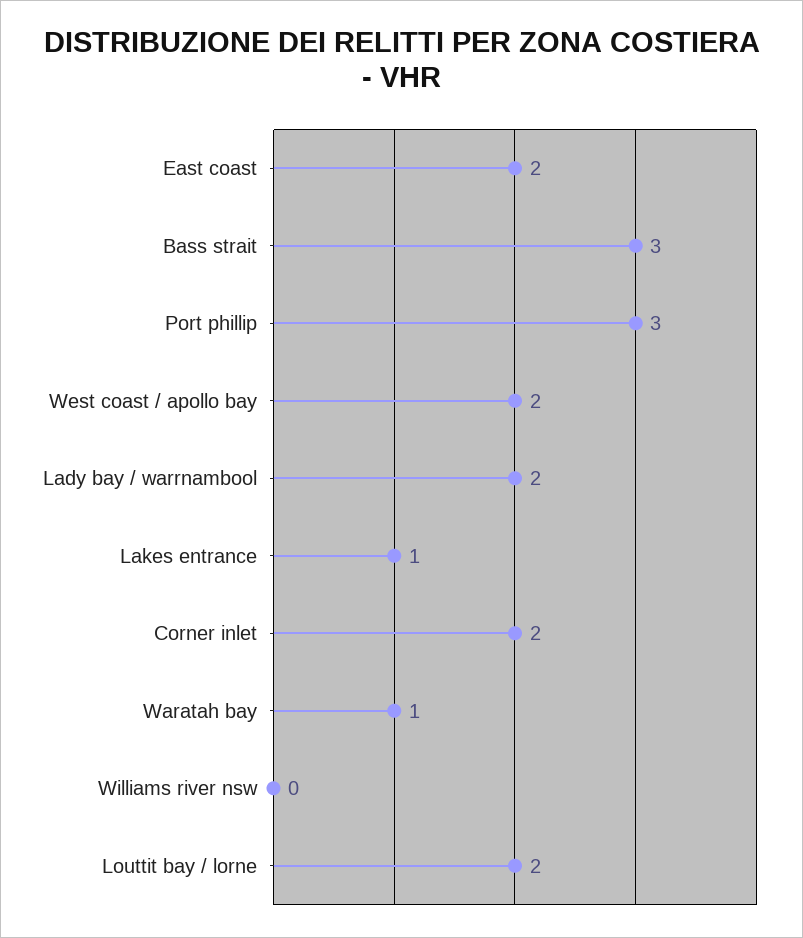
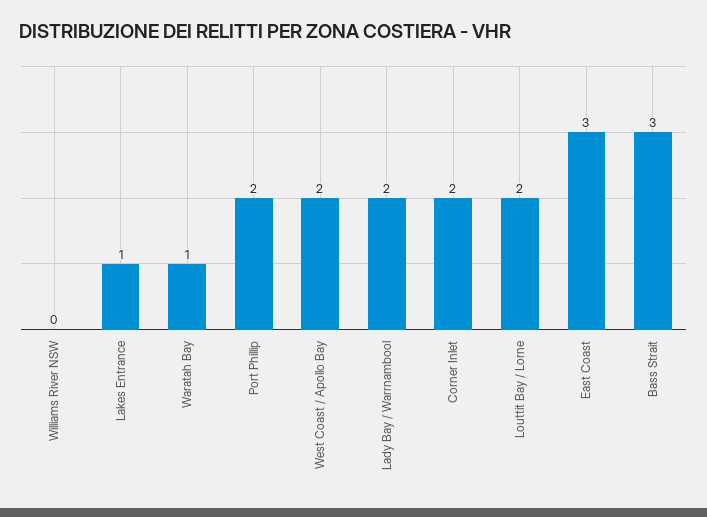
East coast: 2 -> 3
Port phillip: 3 -> 2

